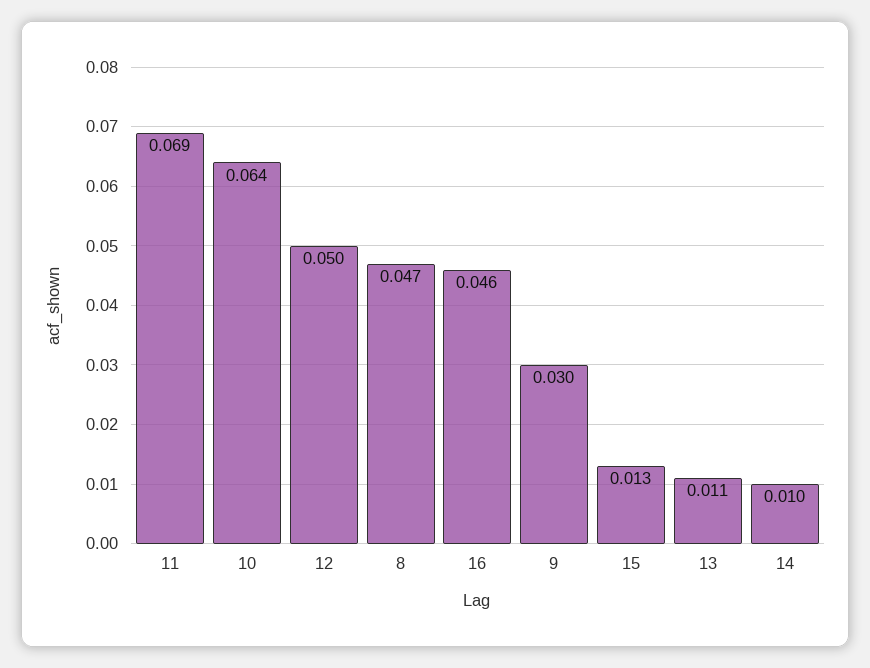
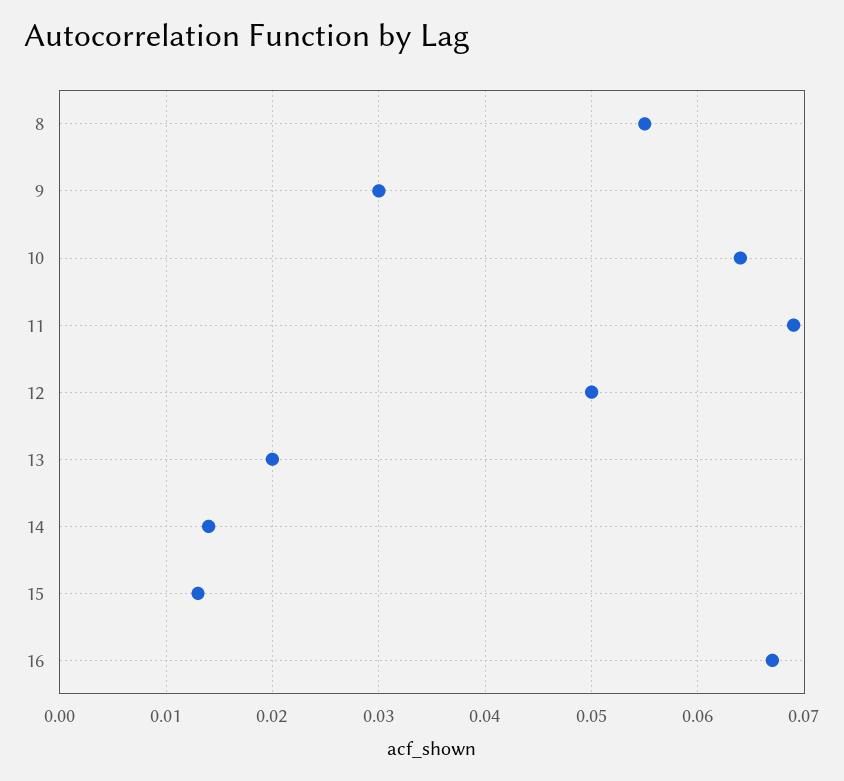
8: 0.047 -> 0.055
16: 0.046 -> 0.067
13: 0.011 -> 0.02
14: 0.01 -> 0.014

